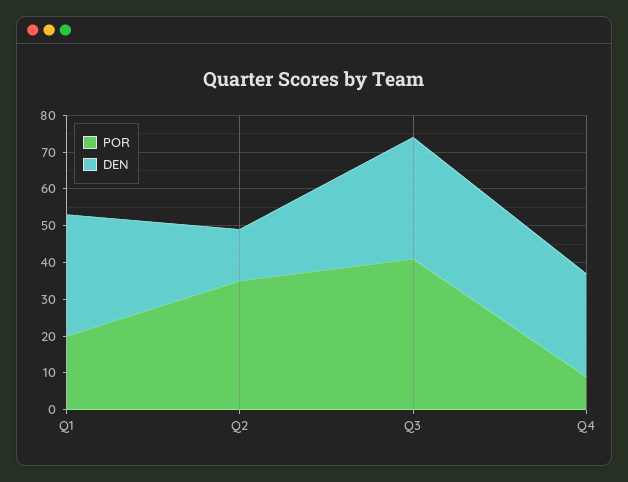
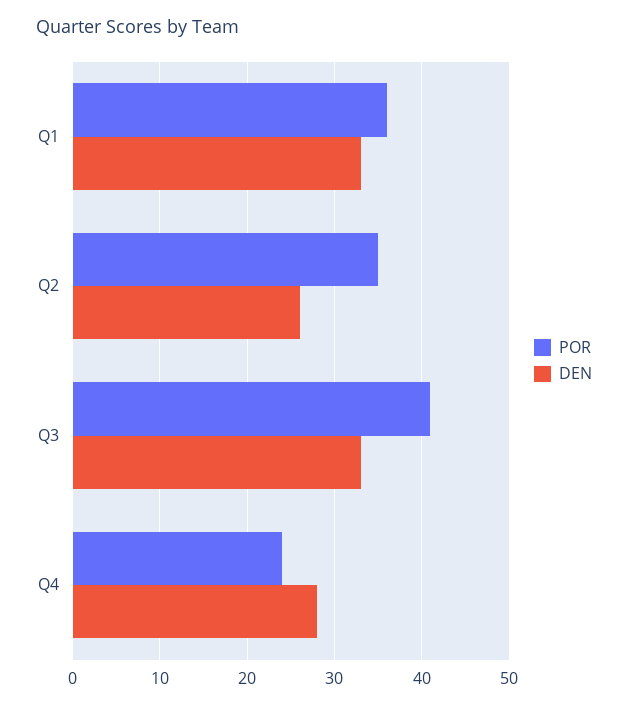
POR, Q1: 20 -> 36
DEN, Q2: 15 -> 26
POR, Q4: 10 -> 24

